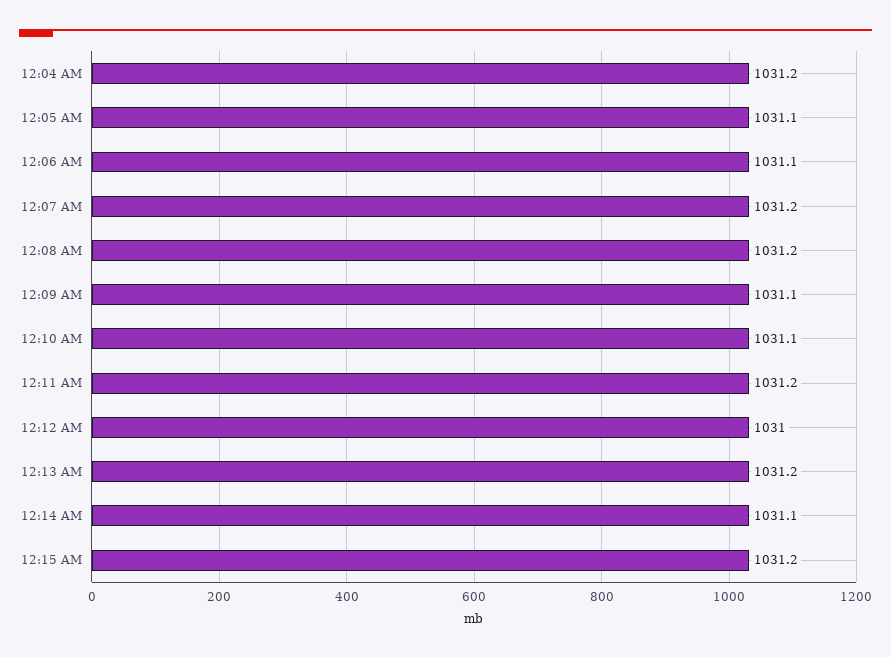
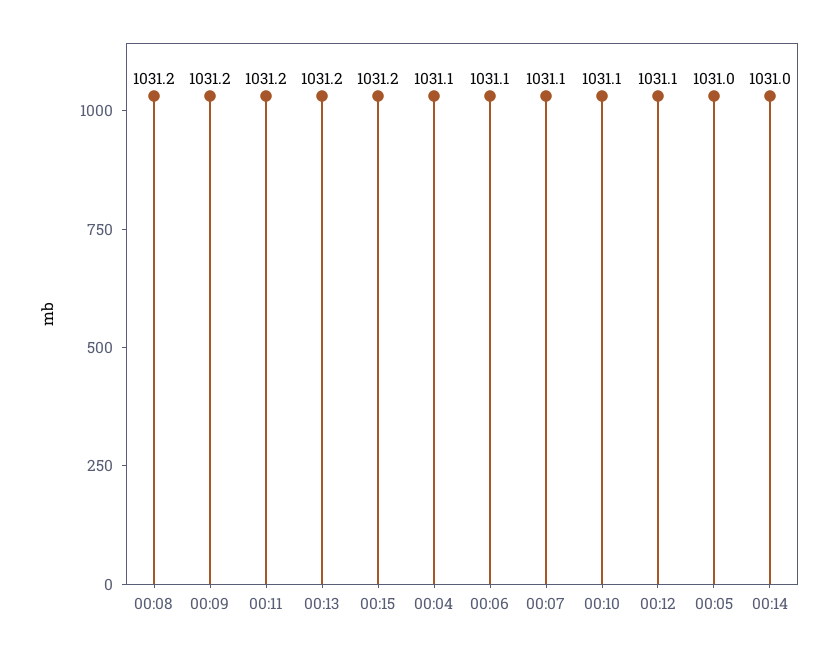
12:04 AM: 1031.2 -> 1031.1
12:05 AM: 1031.1 -> 1031
12:07 AM: 1031.2 -> 1031.1
12:09 AM: 1031.1 -> 1031.2
12:12 AM: 1031 -> 1031.1
12:14 AM: 1031.1 -> 1031

